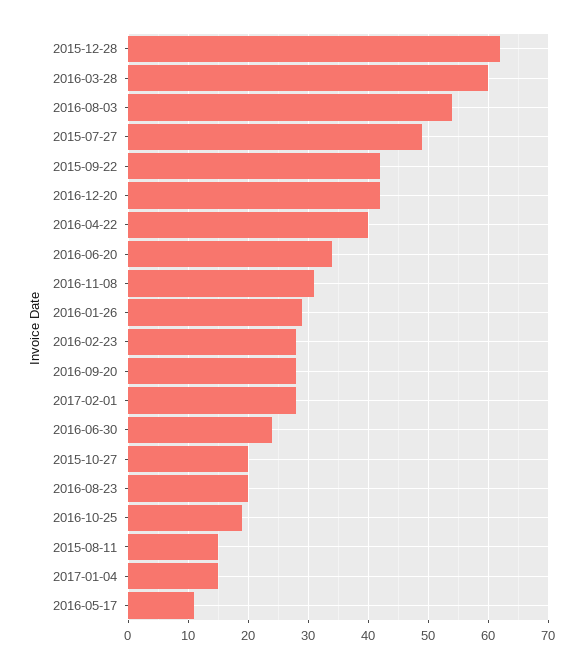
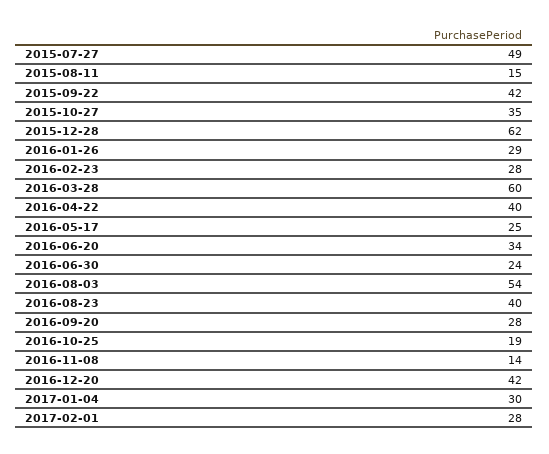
2016-11-08: 30 -> 14
2015-10-27: 20 -> 35
2016-08-23: 20 -> 40
2017-01-04: 15 -> 30
2016-05-17: 10 -> 25

